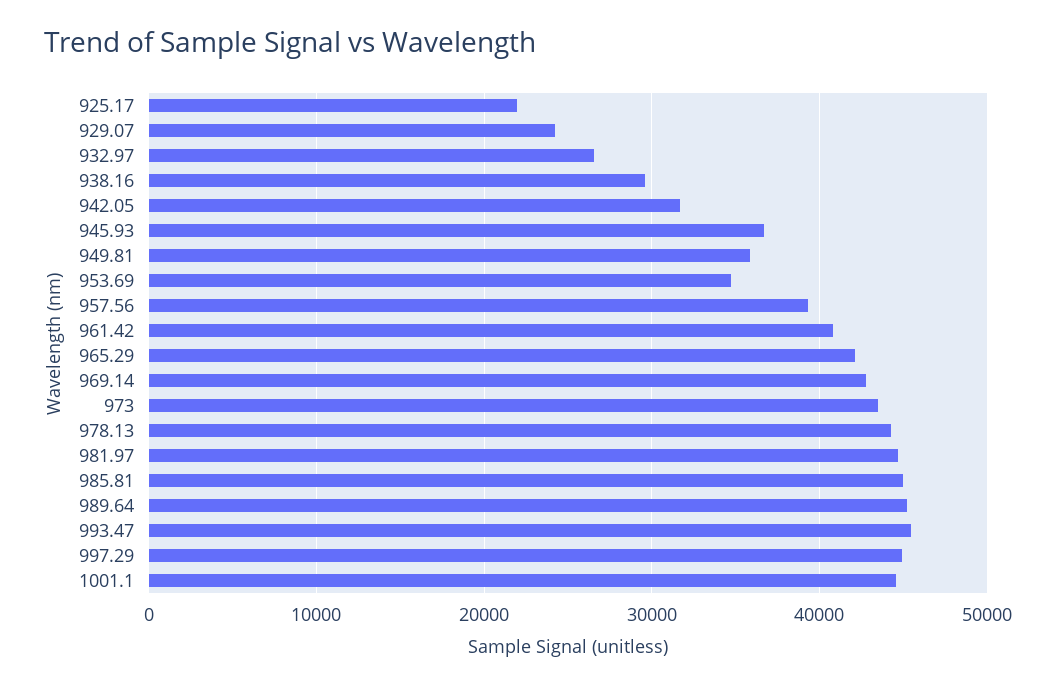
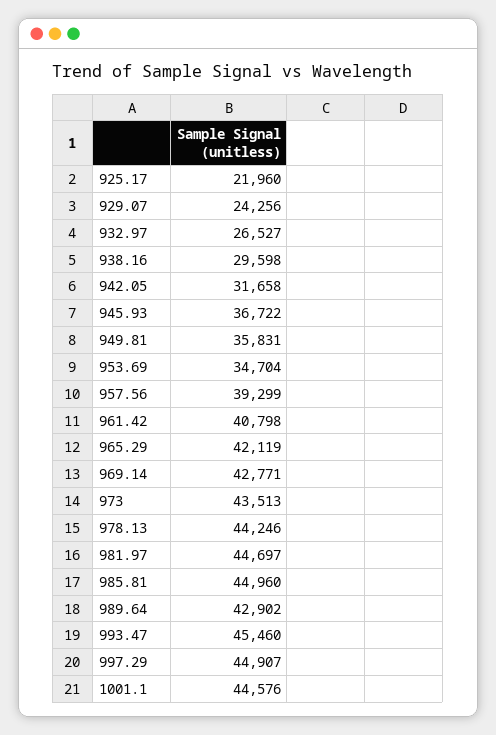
989.64: 45000 -> 42902

